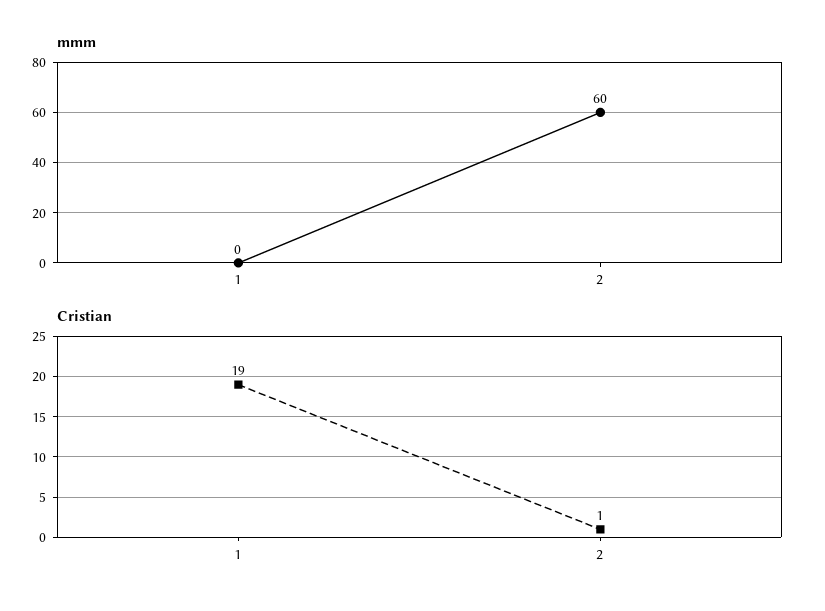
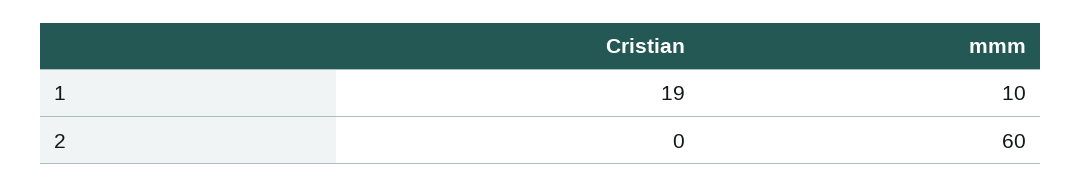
mmm, 1: 0 -> 10
Cristian, 2: 1 -> 0

